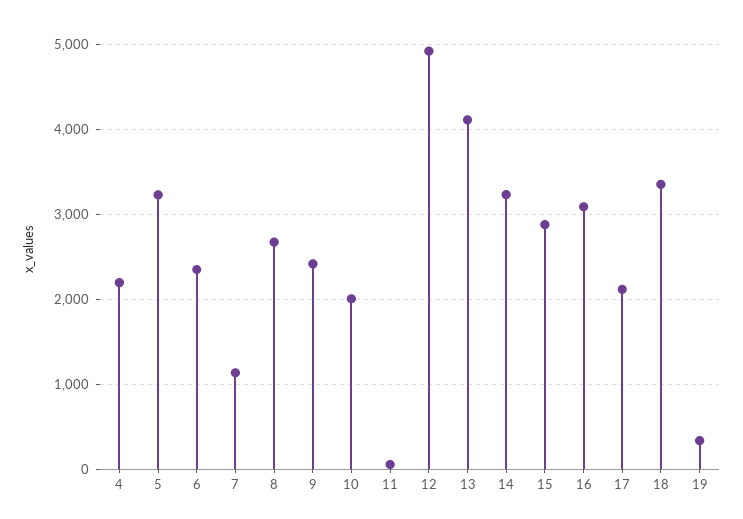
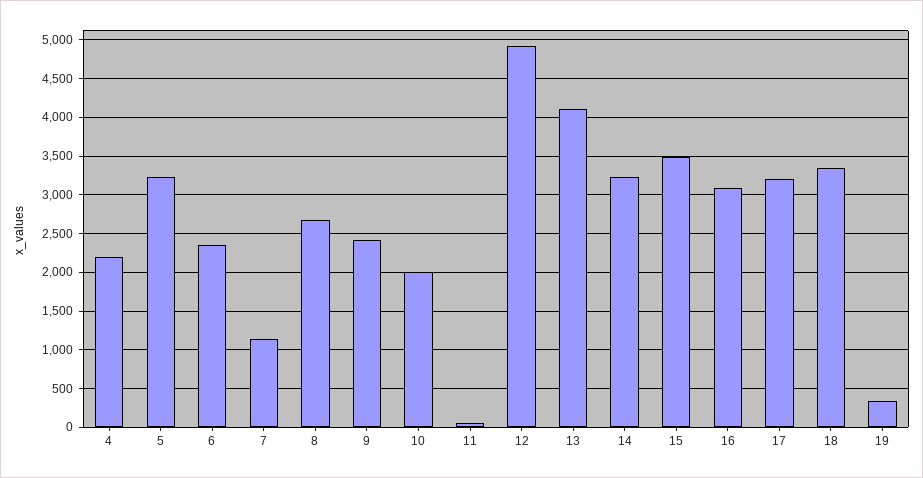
15: 2900 -> 3500
17: 2100 -> 3200

